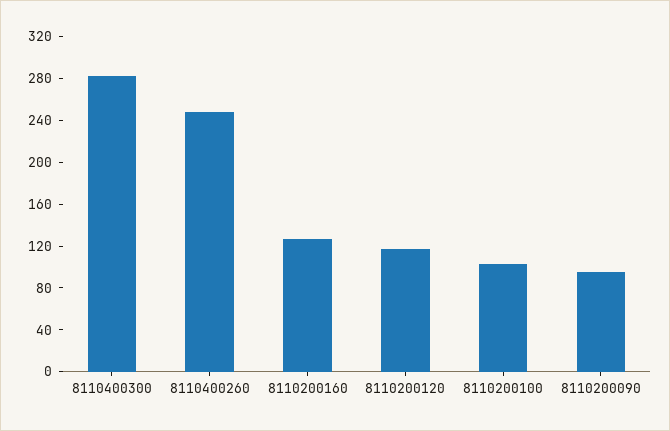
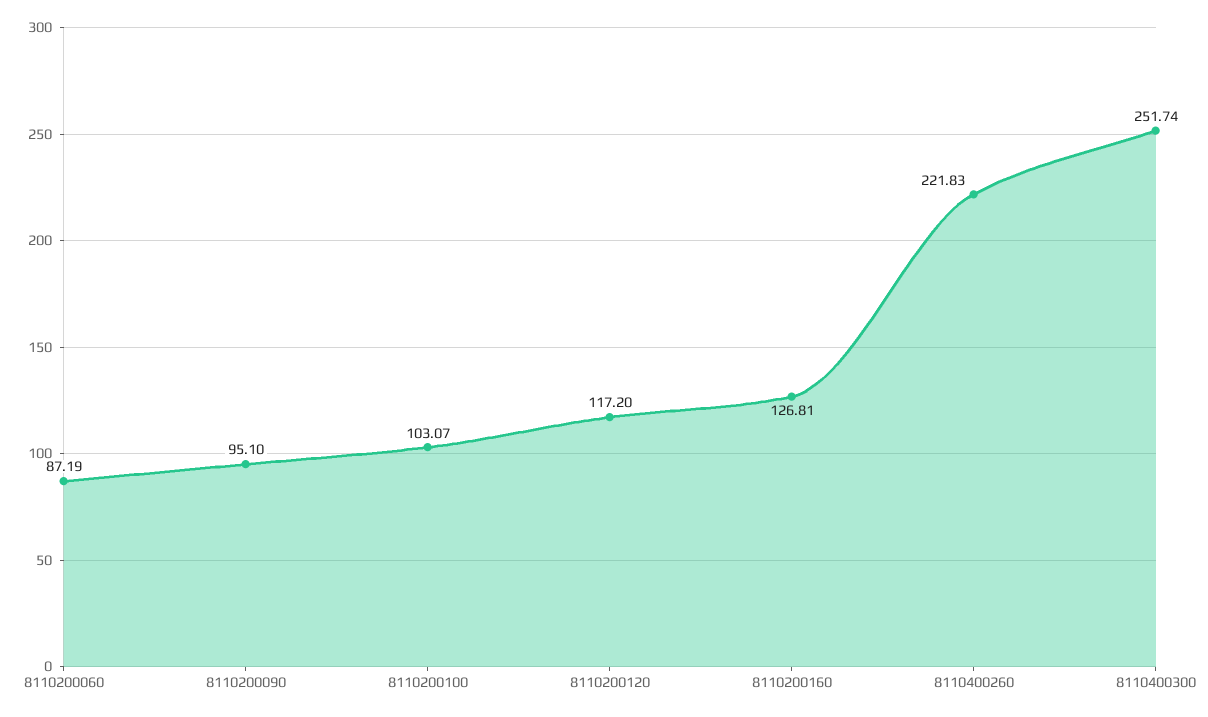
8110400300: 280 -> 251.74
8110400260: 250 -> 221.83
8110200060: none -> 87.19

